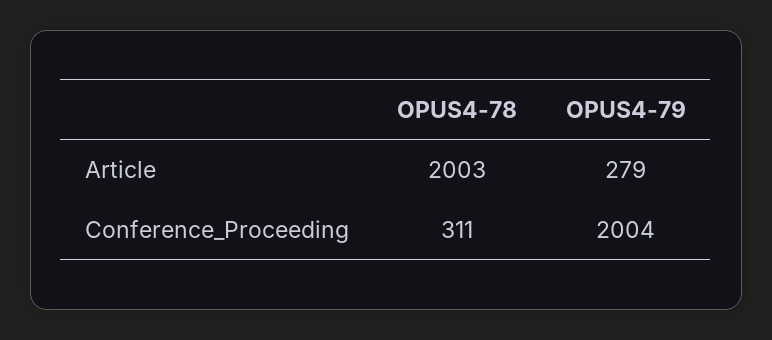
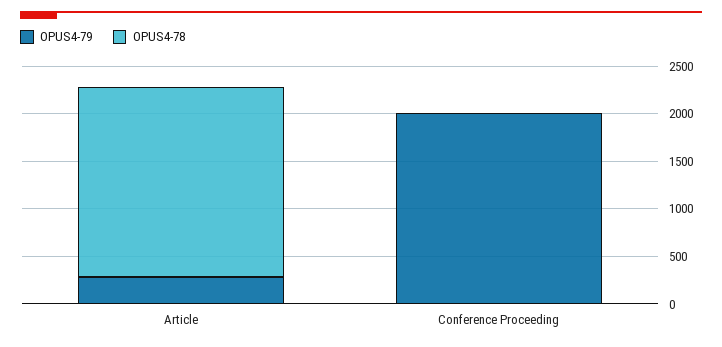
OPUS4-78, Conference_Proceeding: 311 -> 0

